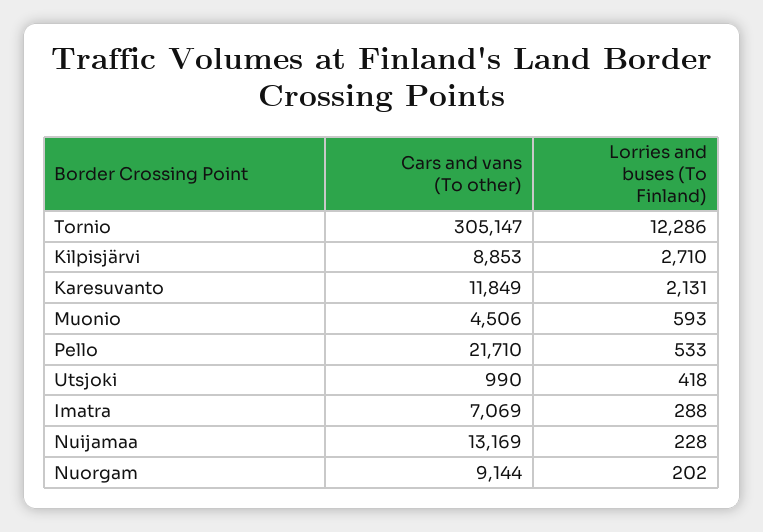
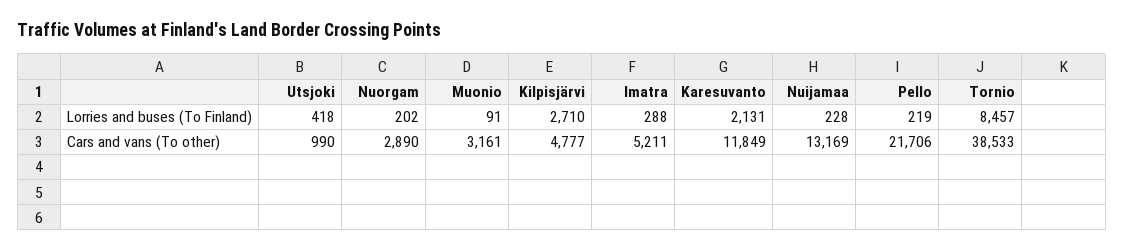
Cars and vans (To other), Tornio: 305147 -> 38533
Lorries and buses (To Finland), Tornio: 12286 -> 8457
Cars and vans (To other), Kilpisjärvi: 8853 -> 4777
Cars and vans (To other), Muonio: 4506 -> 3161
Lorries and buses (To Finland), Muonio: 593 -> 91
Cars and vans (To other), Pello: 21710 -> 21706
Lorries and buses (To Finland), Pello: 533 -> 219
Cars and vans (To other), Imatra: 7069 -> 5211
Cars and vans (To other), Nuorgam: 9144 -> 2890

